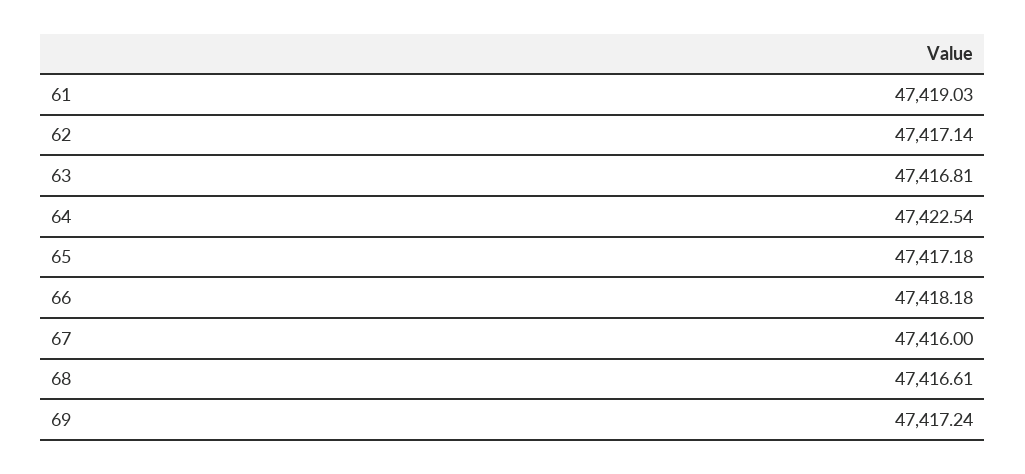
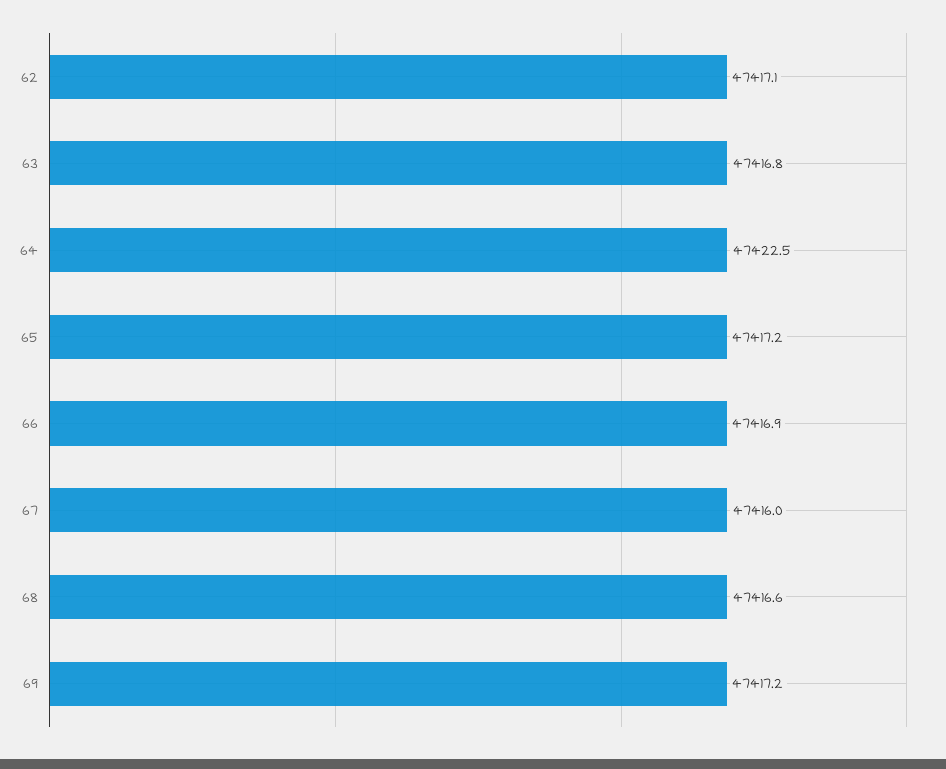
61: 47419.03 -> none
66: 47418.18 -> 47416.9

